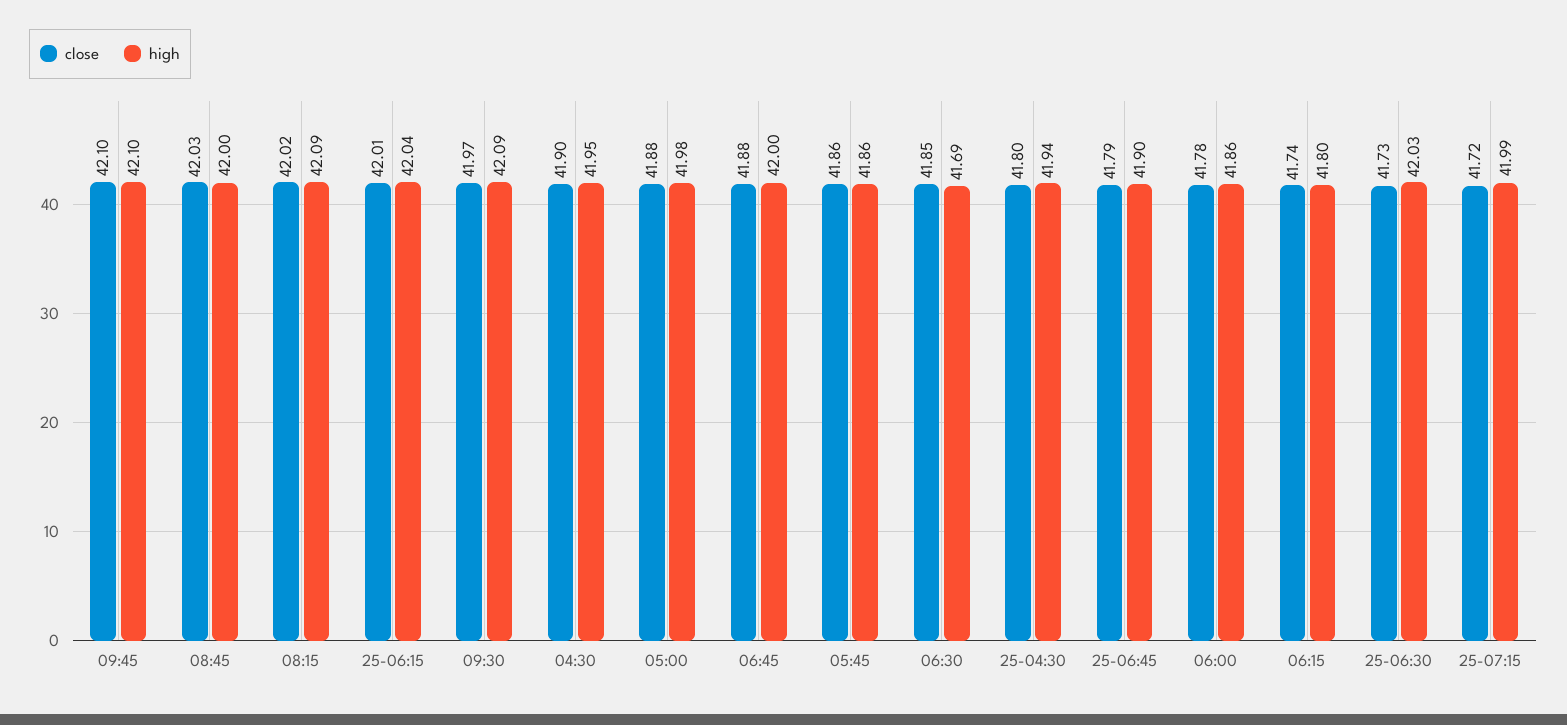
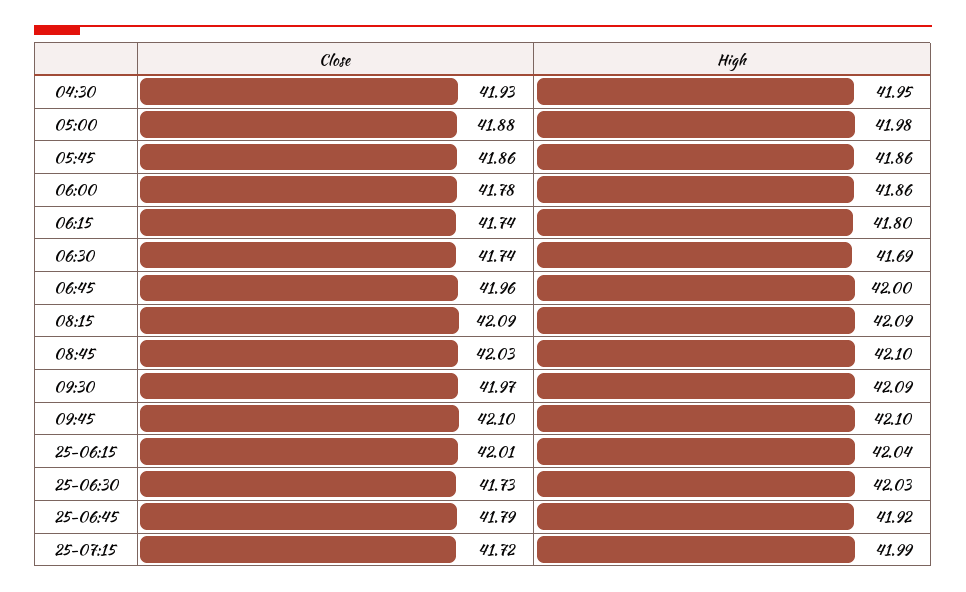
high, 08:45: 42 -> 42.1
close, 08:15: 42.02 -> 42.09
close, 04:30: 41.9 -> 41.93
close, 06:45: 41.88 -> 41.96
close, 06:30: 41.85 -> 41.74
close, 25-04:30: 41.8 -> none
high, 25-04:30: 41.94 -> none
high, 25-06:45: 41.9 -> 41.92

